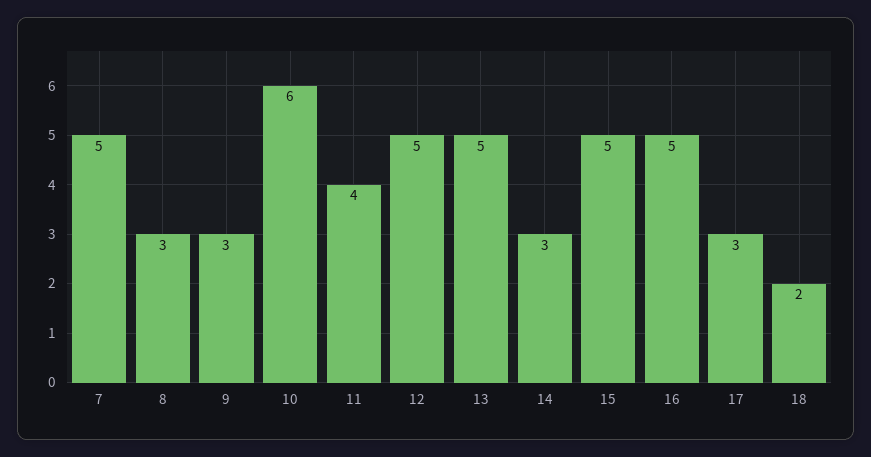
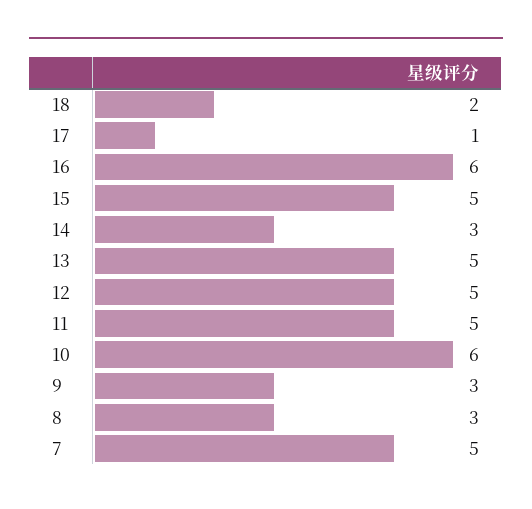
11: 4 -> 5
16: 5 -> 6
17: 3 -> 1

